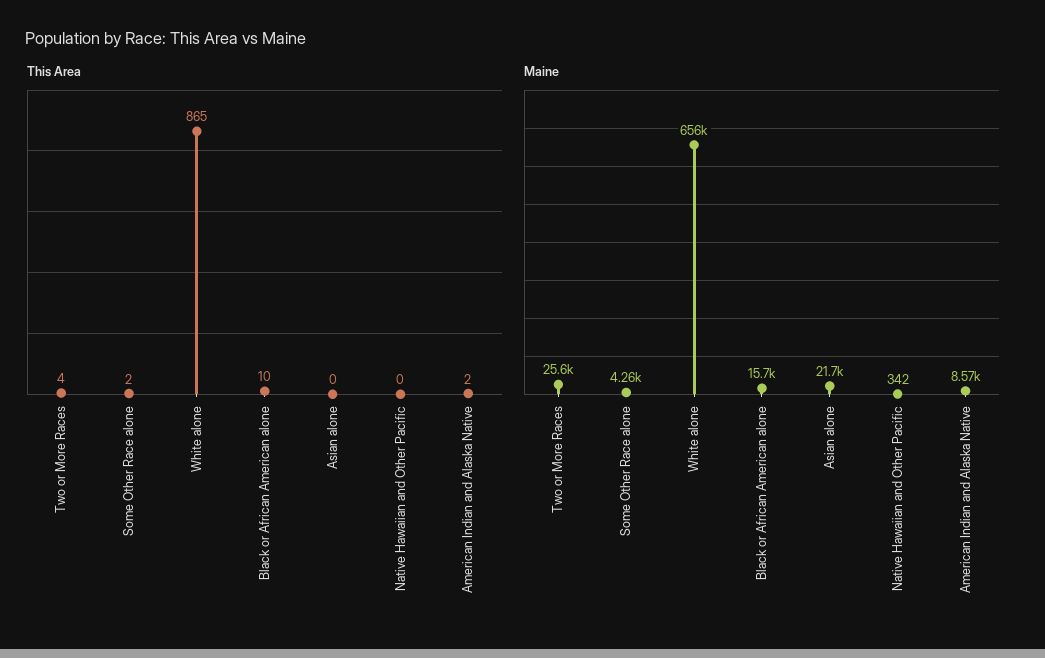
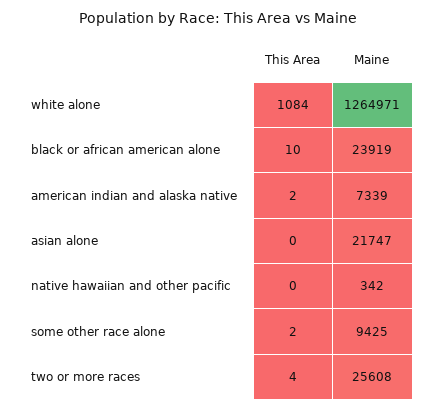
This Area, White alone: 865 -> 1084
Maine, Some Other Race alone: 4260 -> 9425
Maine, White alone: 656000 -> 1264971
Maine, Black or African American alone: 15700 -> 23919
Maine, American Indian and Alaska Native: 8570 -> 7339

